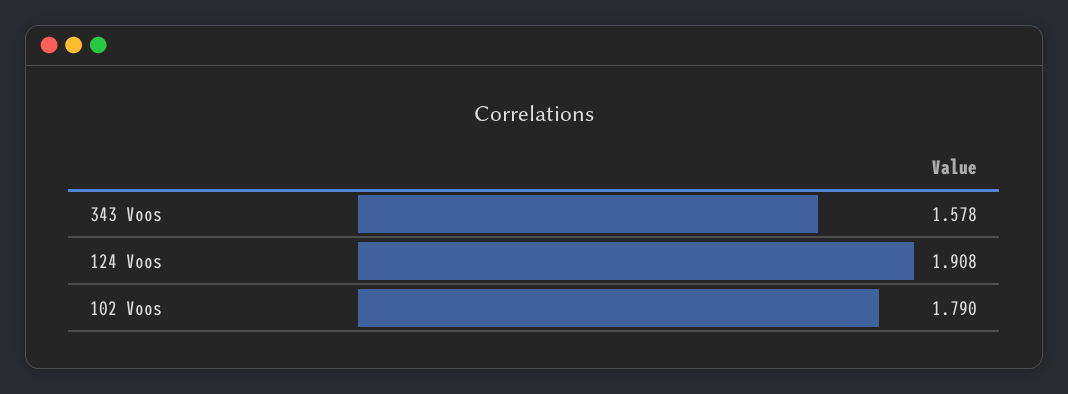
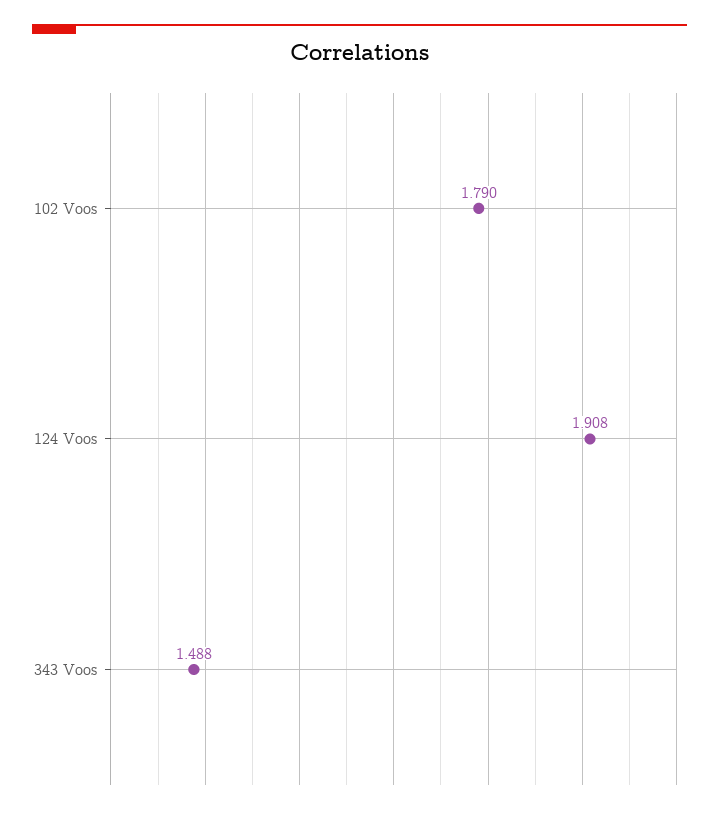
343 Voos: 1.578 -> 1.488

